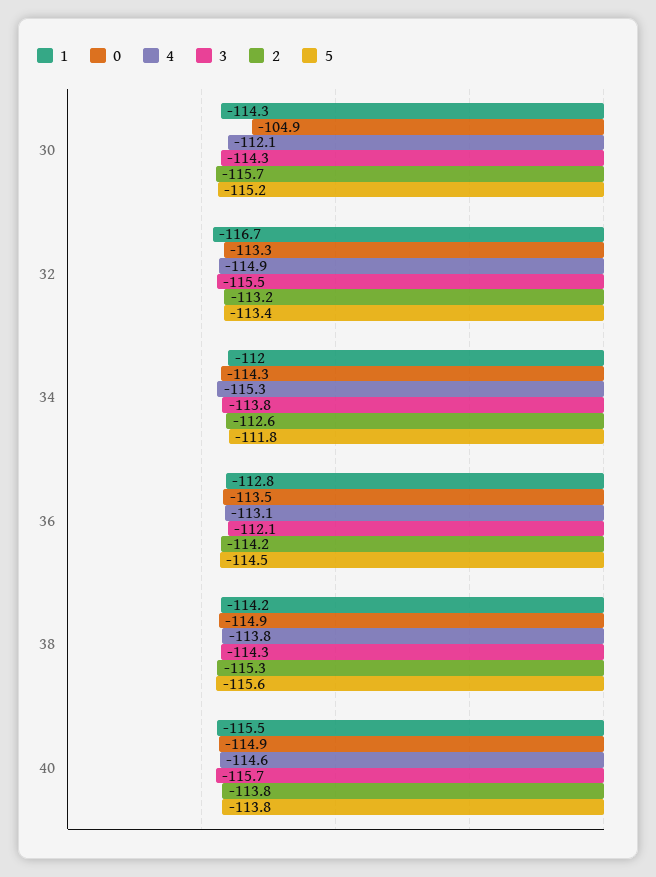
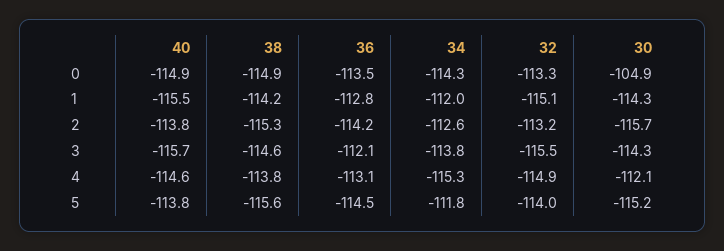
1, 32: -116.7 -> -115.1
5, 32: -113.4 -> -114
3, 38: -114.3 -> -114.6

